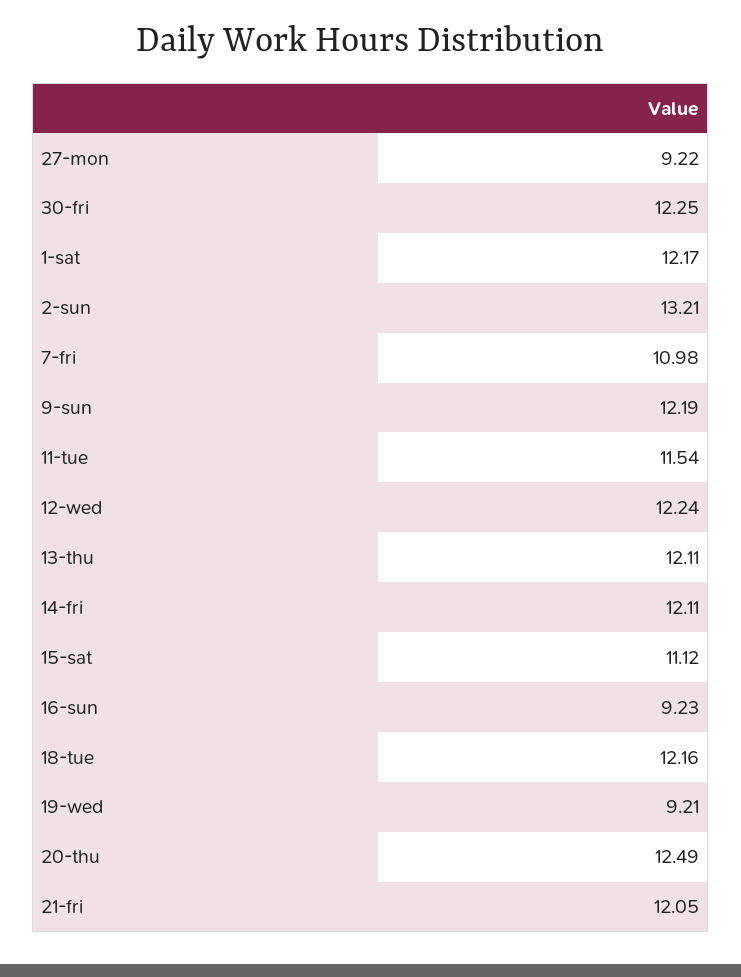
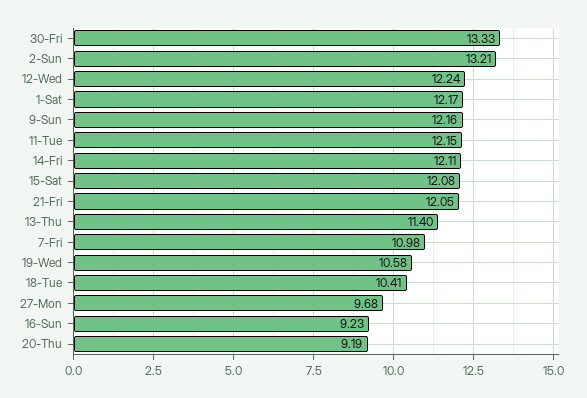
27-mon: 9.22 -> 9.68
30-fri: 12.25 -> 13.33
9-sun: 12.19 -> 12.16
11-tue: 11.54 -> 12.15
13-thu: 12.11 -> 11.4
15-sat: 11.12 -> 12.08
18-tue: 12.16 -> 10.41
19-wed: 9.21 -> 10.58
20-thu: 12.49 -> 9.19

